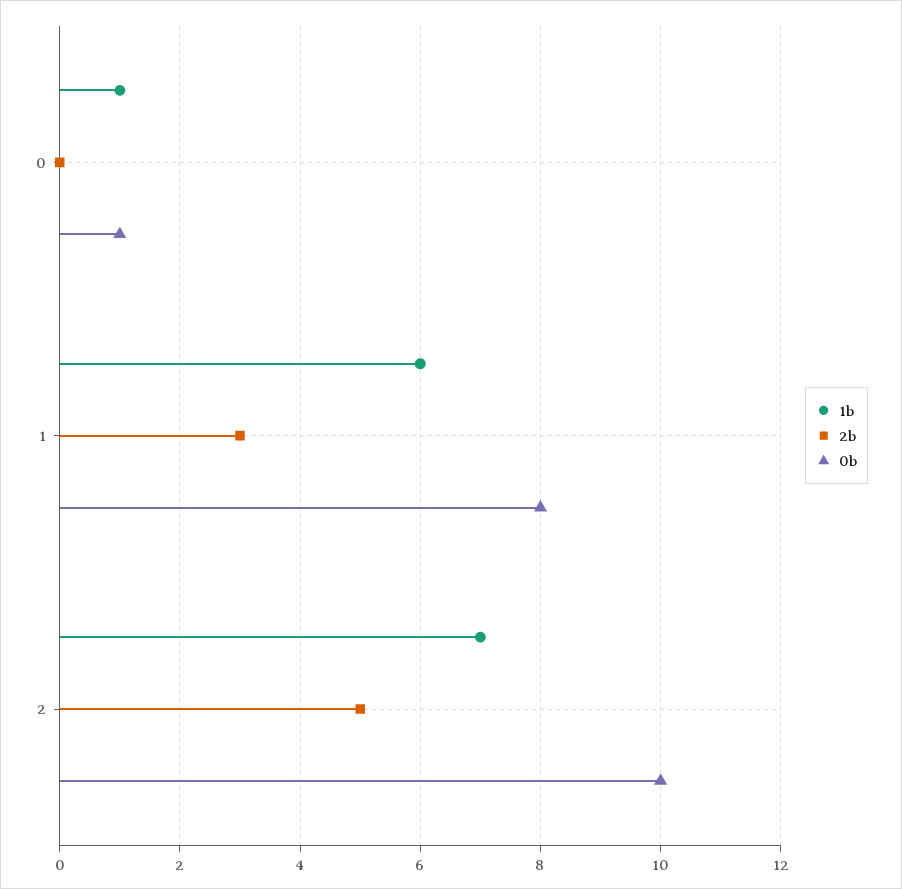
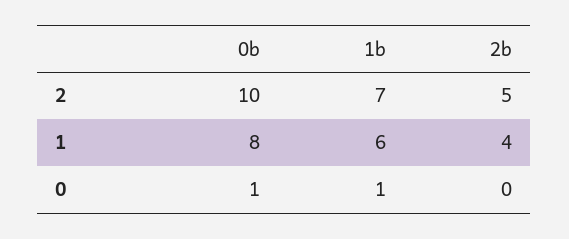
2b, 1: 3 -> 4

